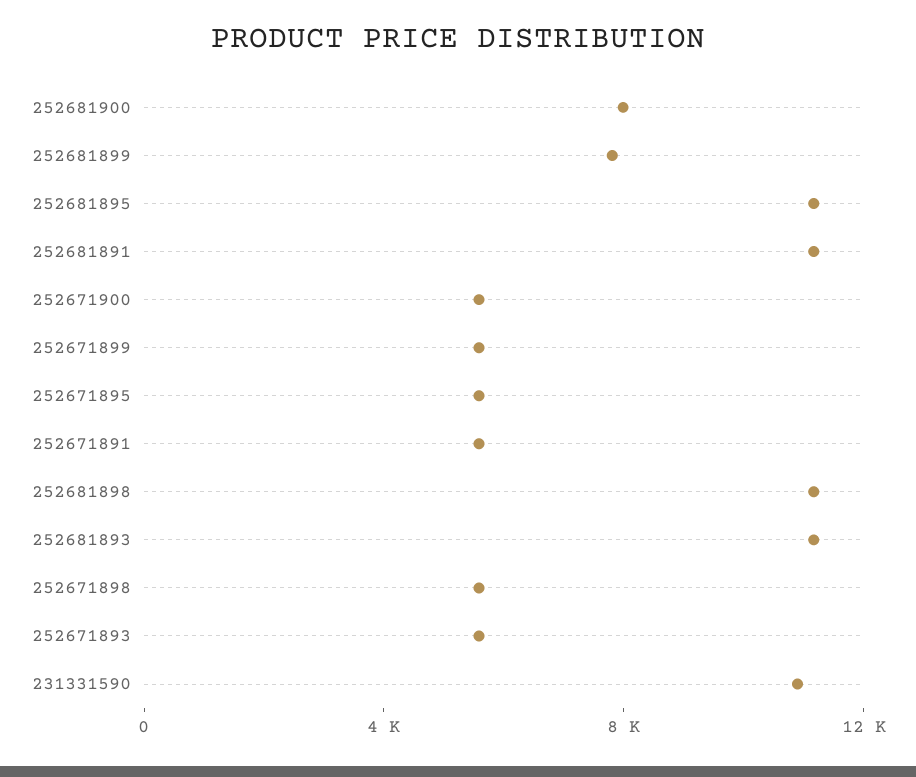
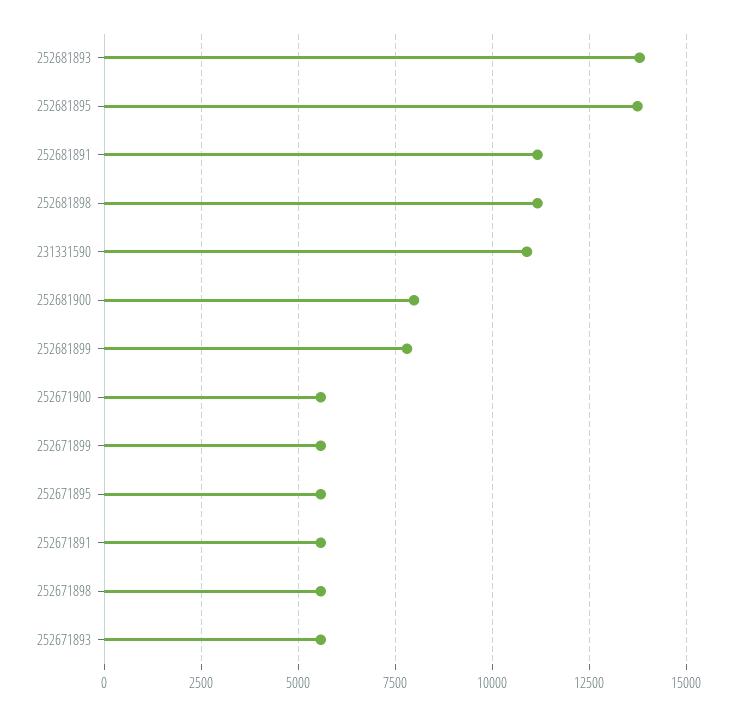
252681895: 11000 -> 13750
252681893: 11000 -> 13750

